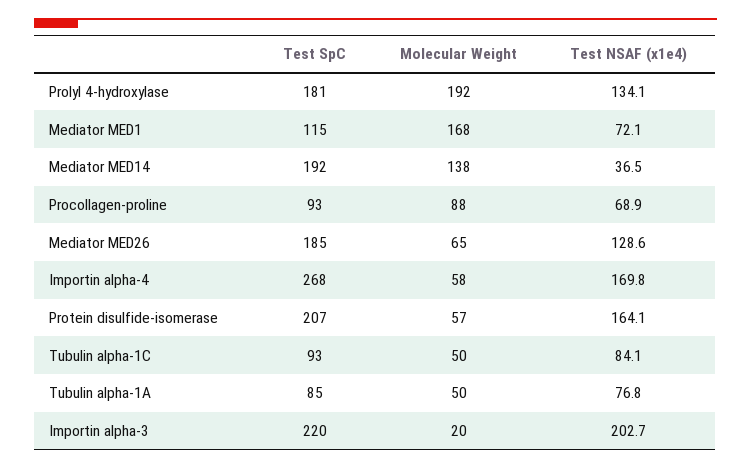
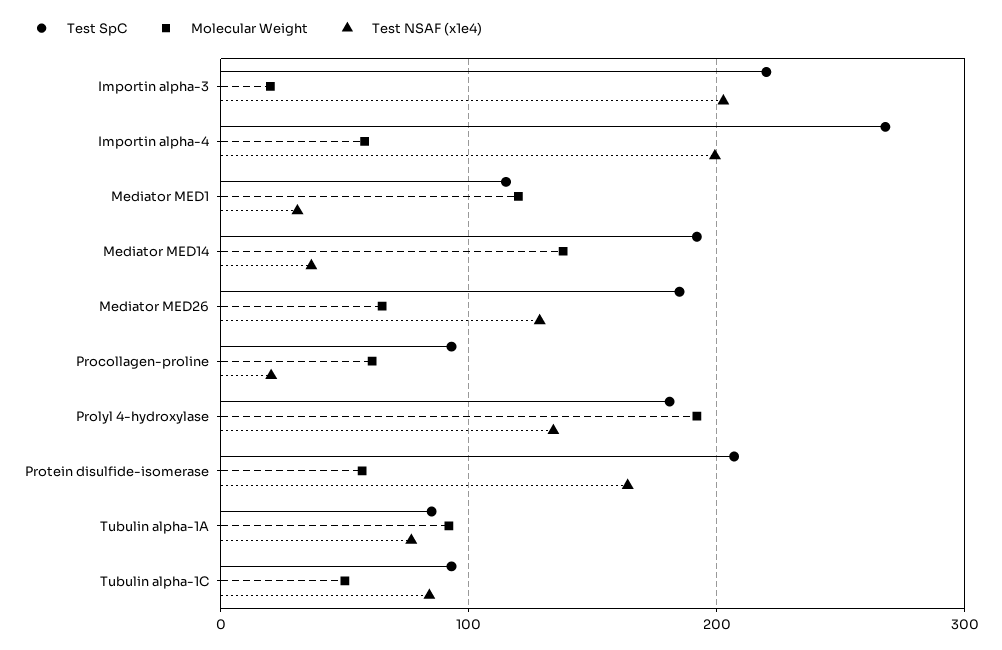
Molecular Weight, Mediator MED1: 168 -> 120
Test NSAF (x1e4), Mediator MED1: 72.1 -> 30
Molecular Weight, Procollagen-proline: 88 -> 60
Test NSAF (x1e4), Procollagen-proline: 68.9 -> 20
Test NSAF (x1e4), Importin alpha-4: 169.8 -> 200
Molecular Weight, Tubulin alpha-1A: 50 -> 90

